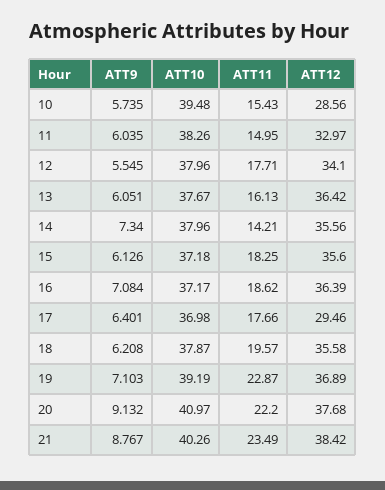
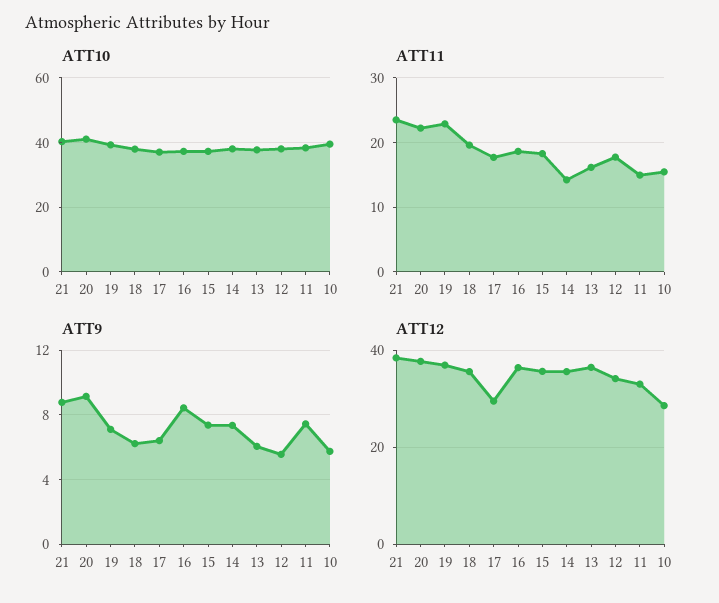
ATT9, 11: 6.035 -> 7.5
ATT9, 15: 6.126 -> 7.5
ATT9, 16: 7.084 -> 8.5

